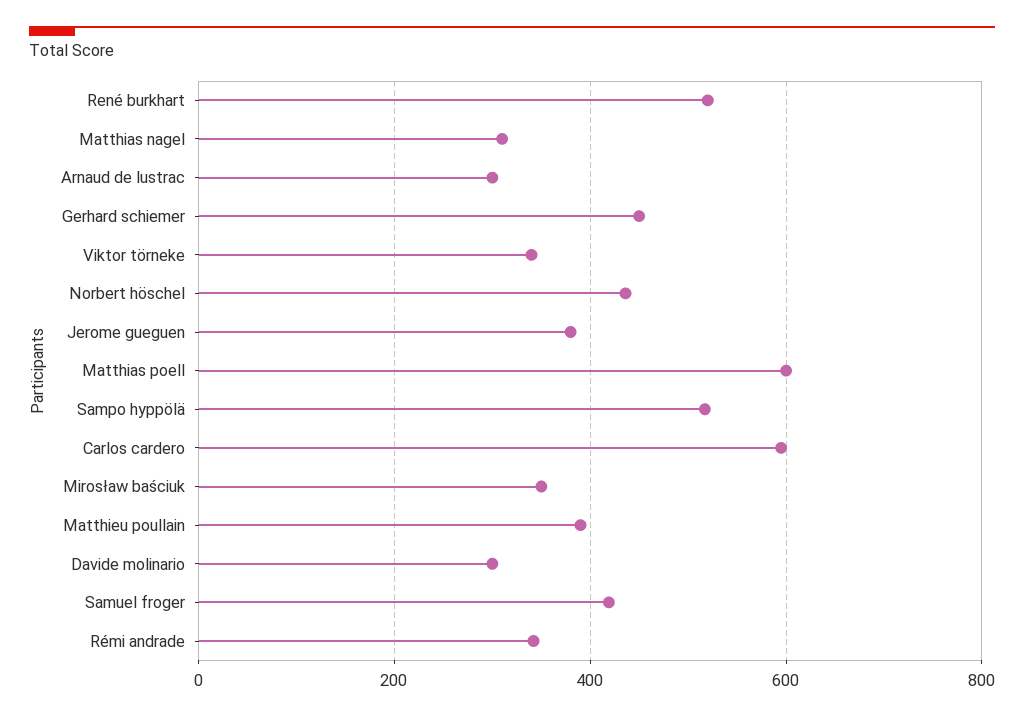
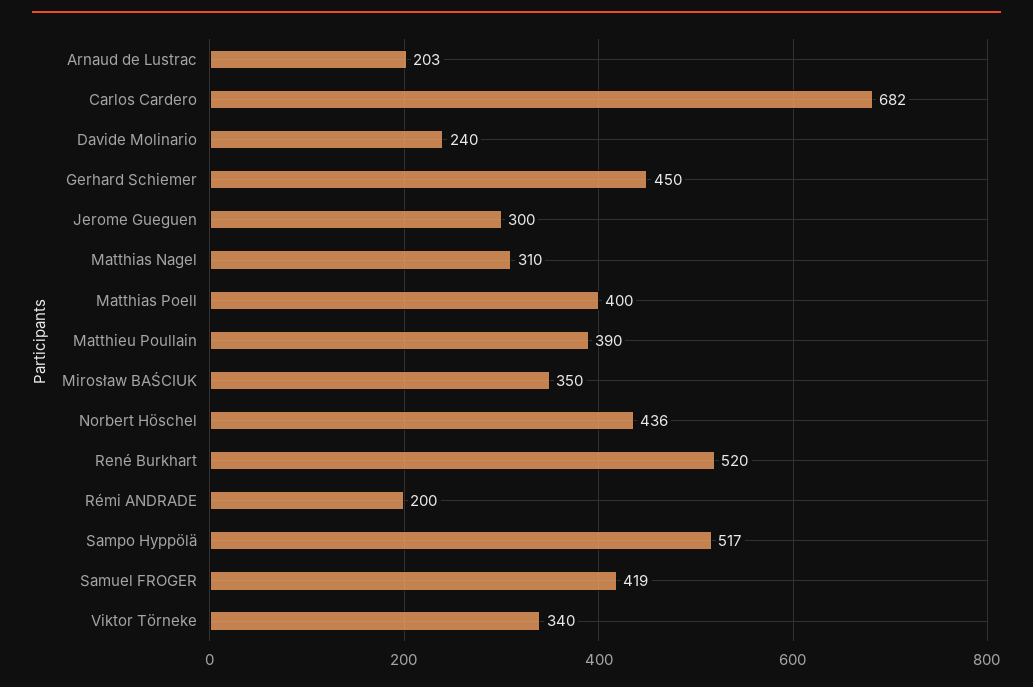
Arnaud de lustrac: 300 -> 203
Jerome gueguen: 380 -> 300
Matthias poell: 600 -> 400
Carlos cardero: 600 -> 682
Davide molinario: 300 -> 240
Rémi andrade: 340 -> 200

